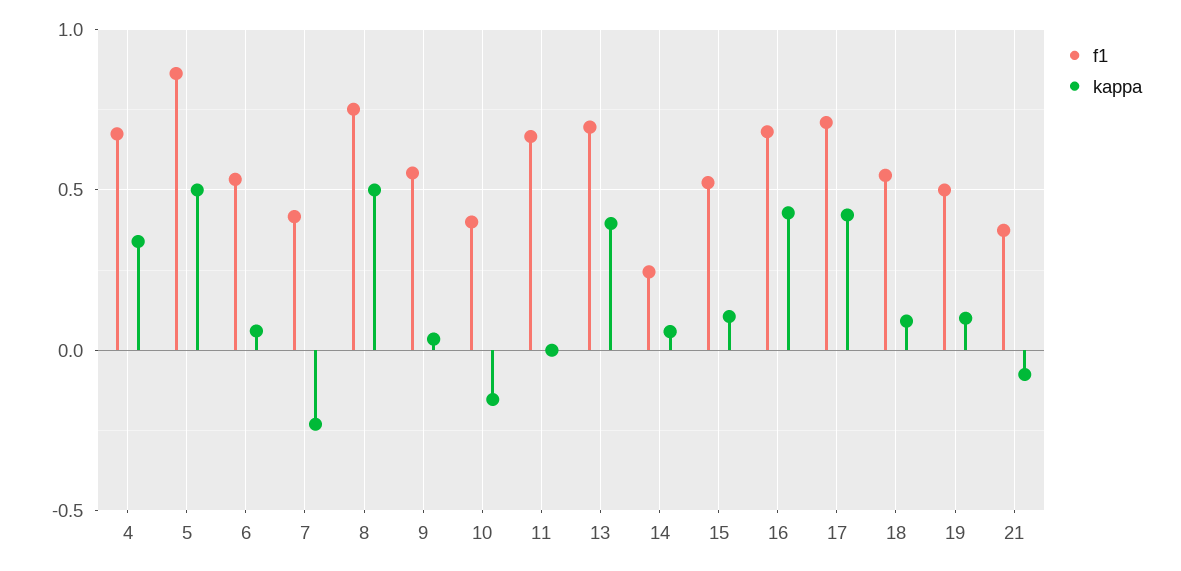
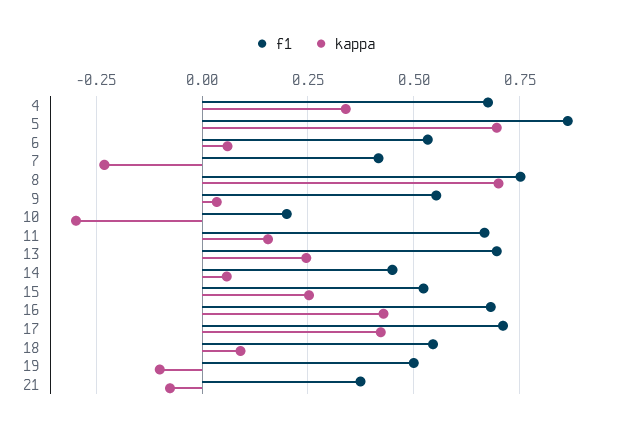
kappa, 5: 0.5 -> 0.7
kappa, 8: 0.5 -> 0.7
f1, 10: 0.4 -> 0.2
kappa, 10: -0.15 -> -0.3
kappa, 11: 0 -> 0.15
kappa, 13: 0.4 -> 0.25
f1, 14: 0.25 -> 0.45
kappa, 15: 0.1 -> 0.25
kappa, 19: 0.1 -> -0.1

